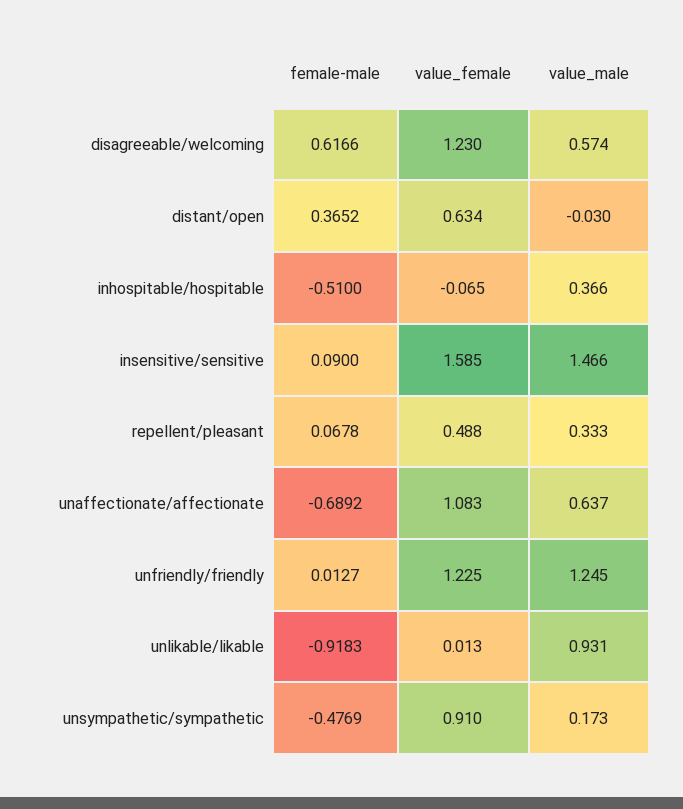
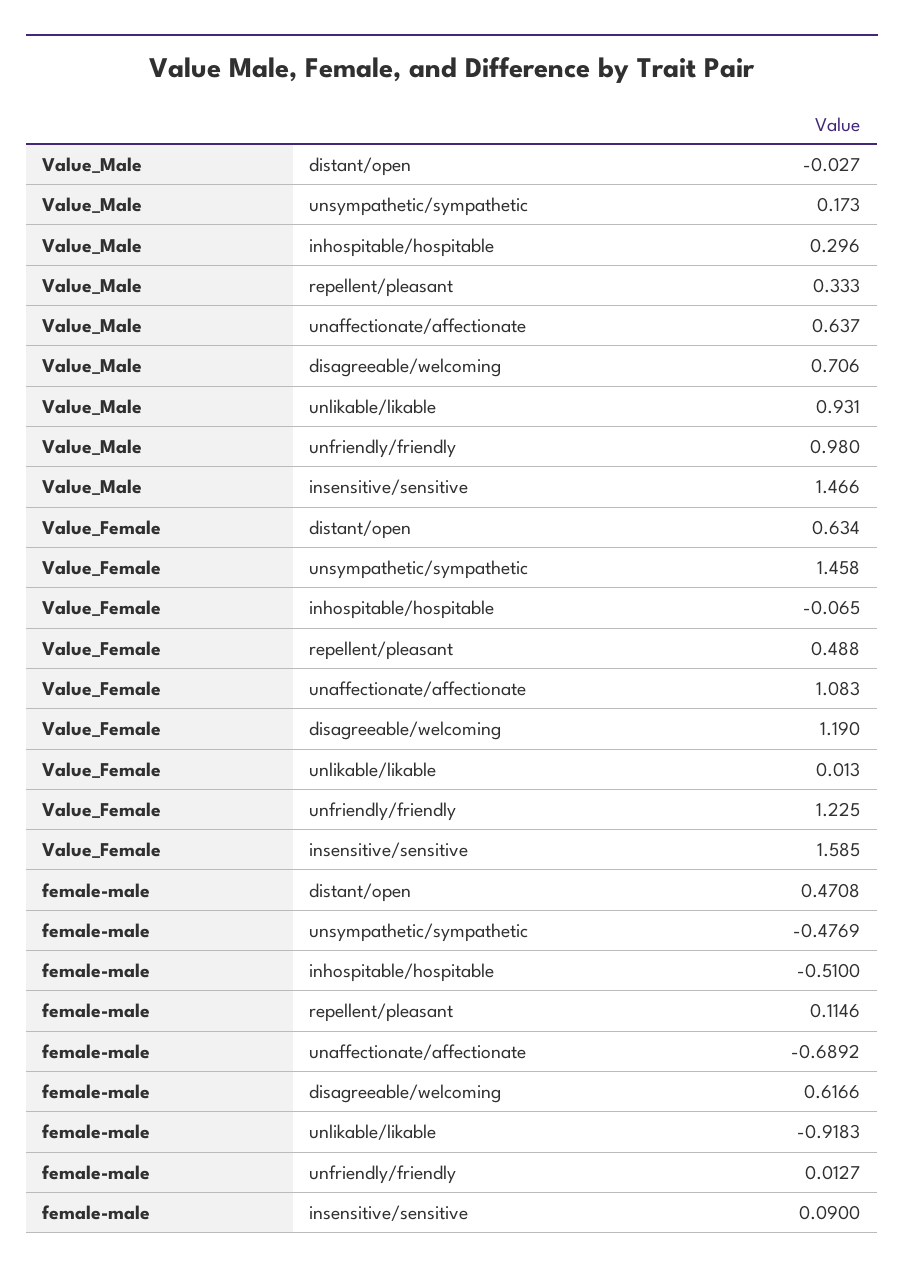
value_female, disagreeable/welcoming: 1.23 -> 1.19
value_male, disagreeable/welcoming: 0.574 -> 0.706
female-male, distant/open: 0.3652 -> 0.4708
value_male, distant/open: -0.03 -> -0.027
value_male, inhospitable/hospitable: 0.366 -> 0.296
female-male, repellent/pleasant: 0.0678 -> 0.1146
value_male, unfriendly/friendly: 1.245 -> 0.98
value_female, unsympathetic/sympathetic: 0.91 -> 1.458

